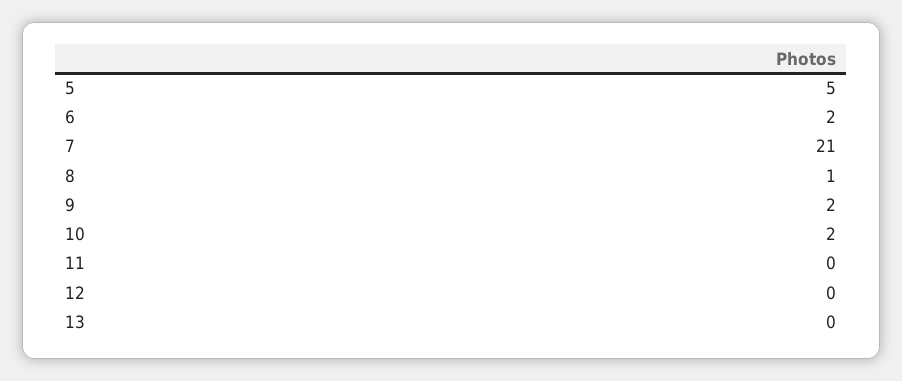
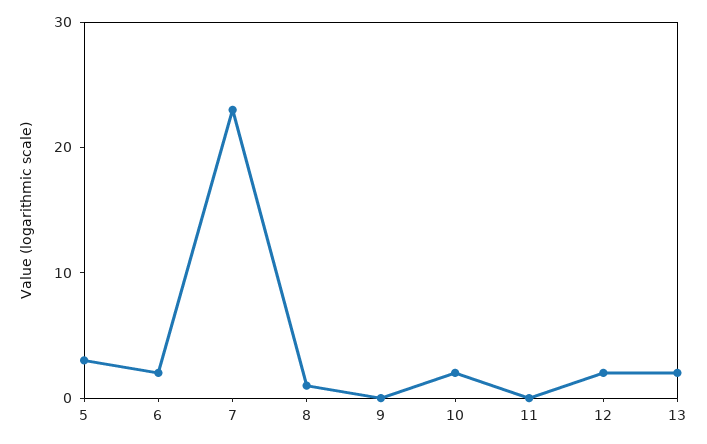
5: 5 -> 3
7: 21 -> 23
9: 2 -> 0
12: 0 -> 2
13: 0 -> 2

